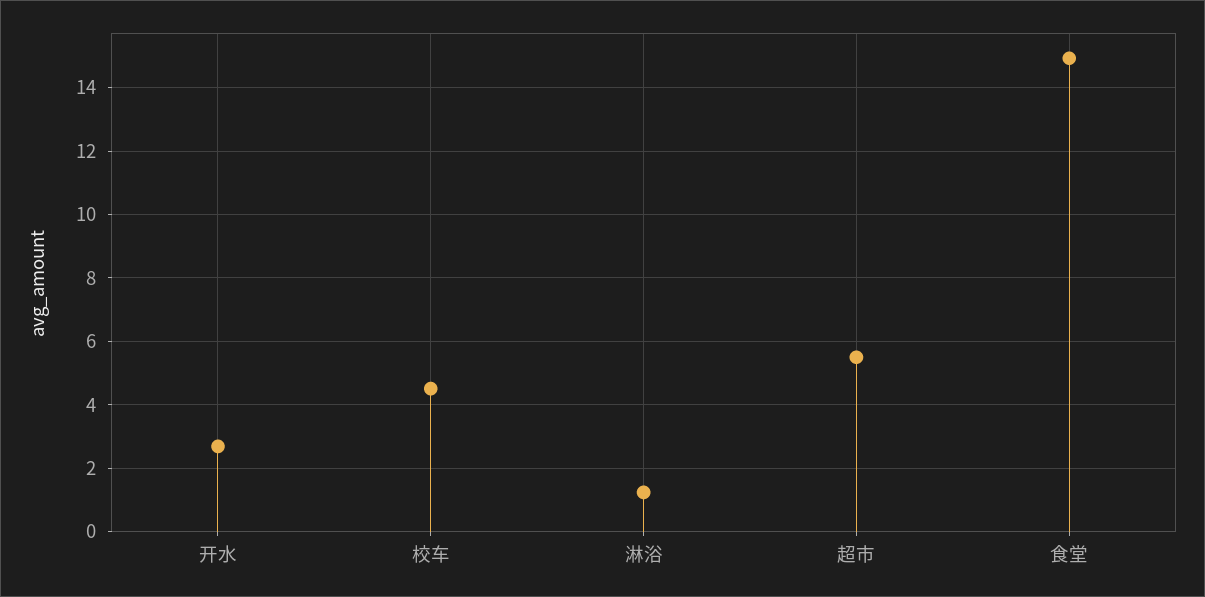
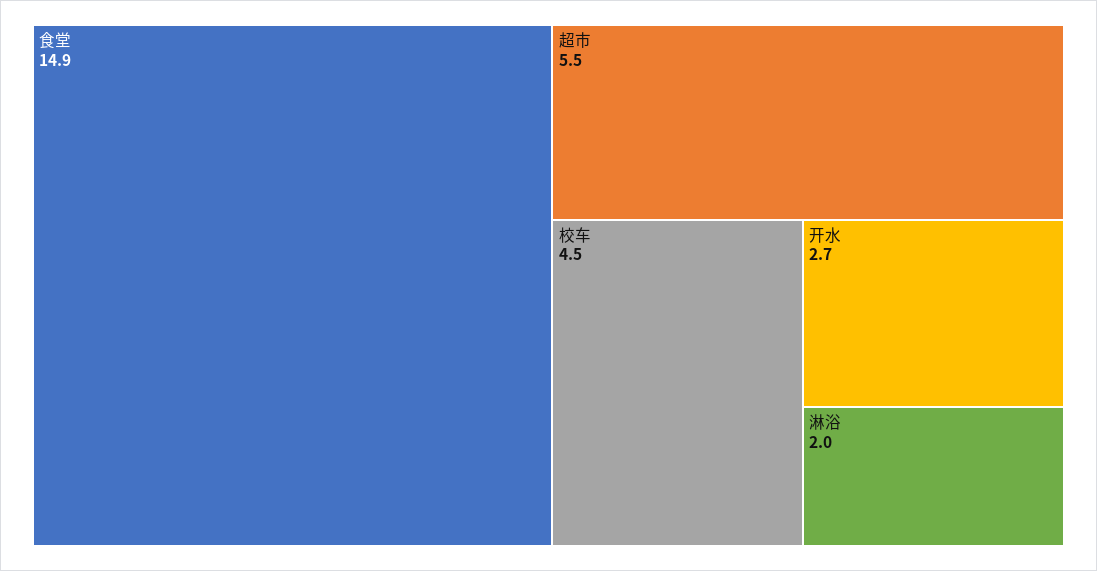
淋浴: 1.2 -> 2

